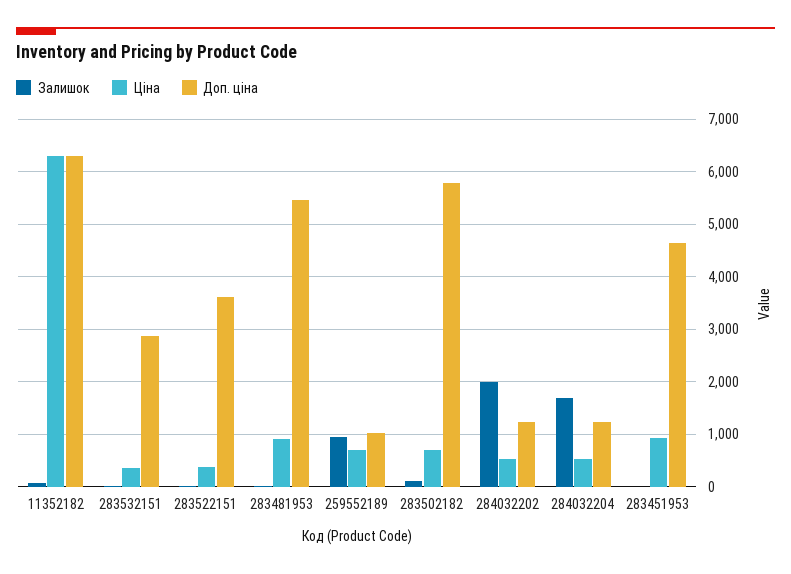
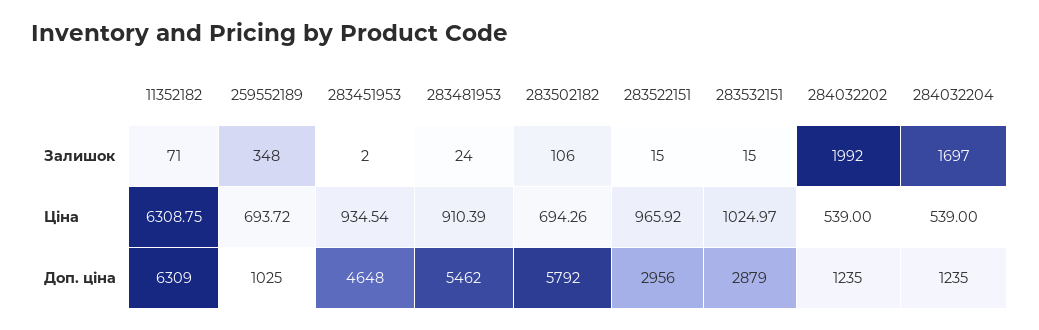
Ціна, 283532151: 400 -> 1024.97
Ціна, 283522151: 400 -> 965.92
Доп. ціна, 283522151: 3600 -> 2956
Залишок, 259552189: 1000 -> 348

